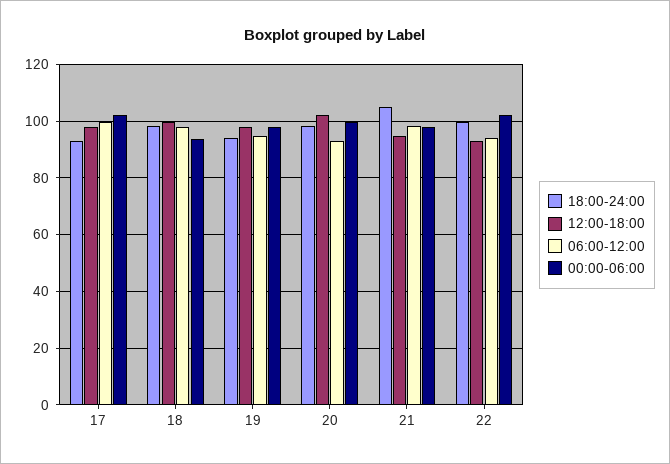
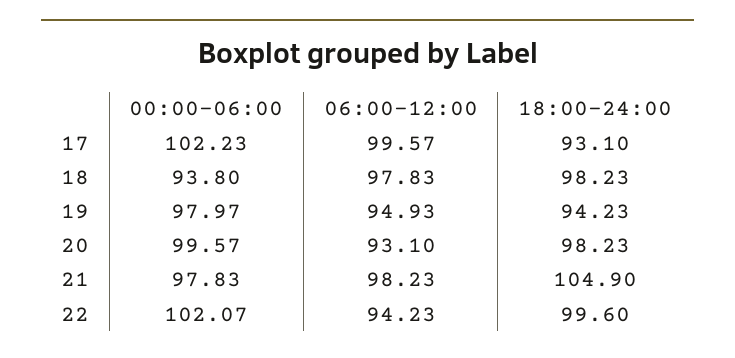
12:00-18:00, 17: 97.5 -> none
12:00-18:00, 18: 100 -> none
12:00-18:00, 19: 97.5 -> none
12:00-18:00, 20: 102.5 -> none
12:00-18:00, 21: 95 -> none
12:00-18:00, 22: 92.5 -> none

